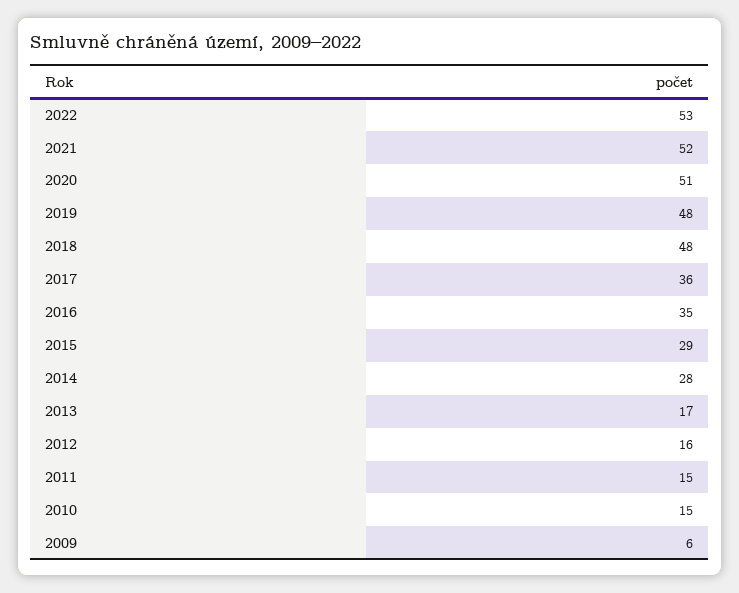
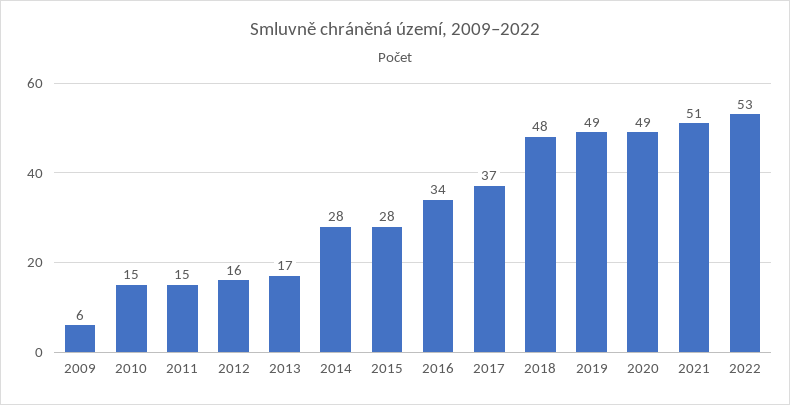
2021: 52 -> 51
2020: 51 -> 49
2019: 48 -> 49
2017: 36 -> 37
2016: 35 -> 34
2015: 29 -> 28

